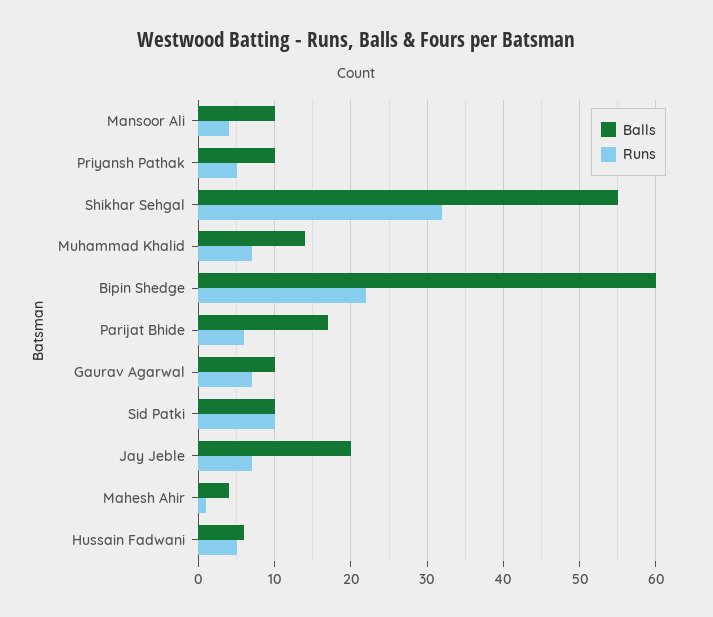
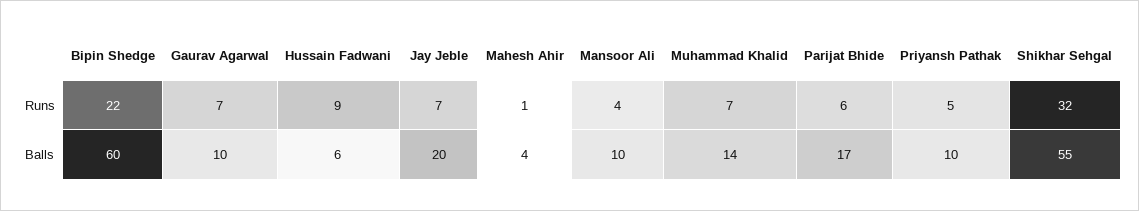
Balls, Sid Patki: 10 -> none
Runs, Sid Patki: 10 -> none
Runs, Hussain Fadwani: 5 -> 9

